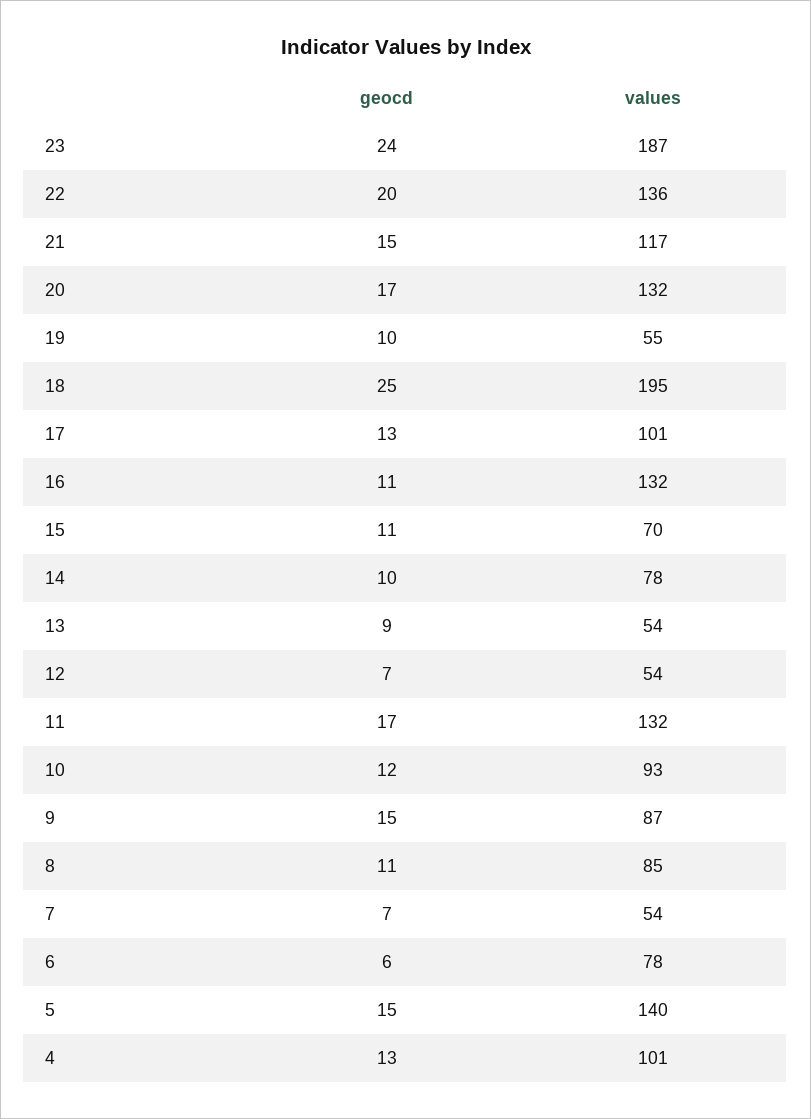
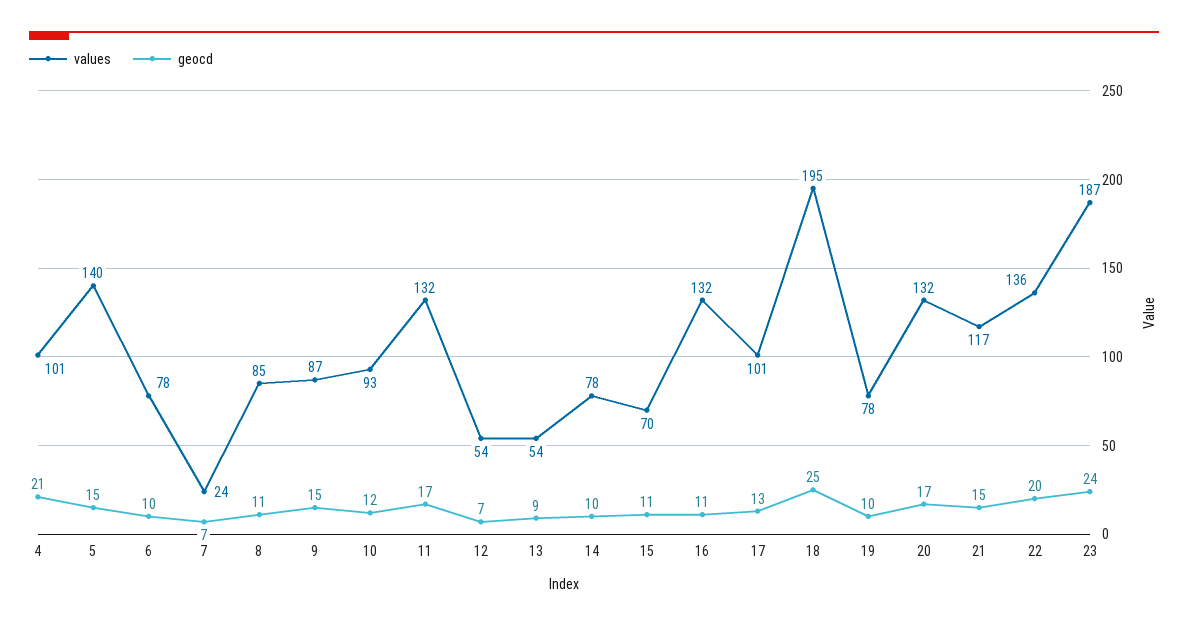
values, 19: 55 -> 78
values, 7: 54 -> 24
geocd, 6: 6 -> 10
geocd, 4: 13 -> 21

